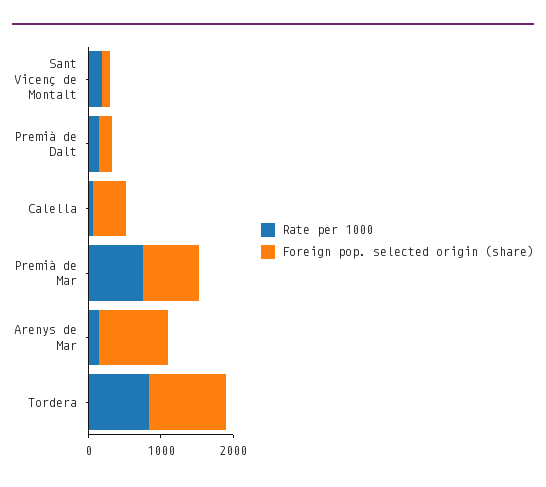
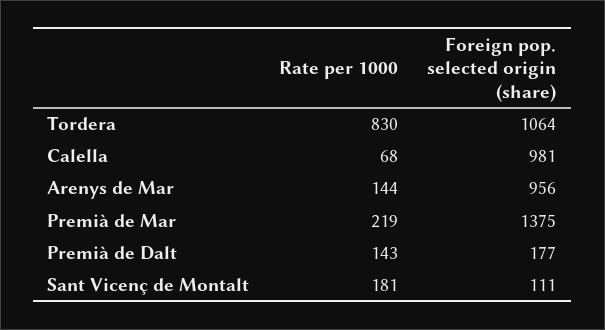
Foreign pop. selected origin (share), Calella: 400 -> 981
Rate per 1000, Premià de Mar: 800 -> 219
Foreign pop. selected origin (share), Premià de Mar: 800 -> 1375

